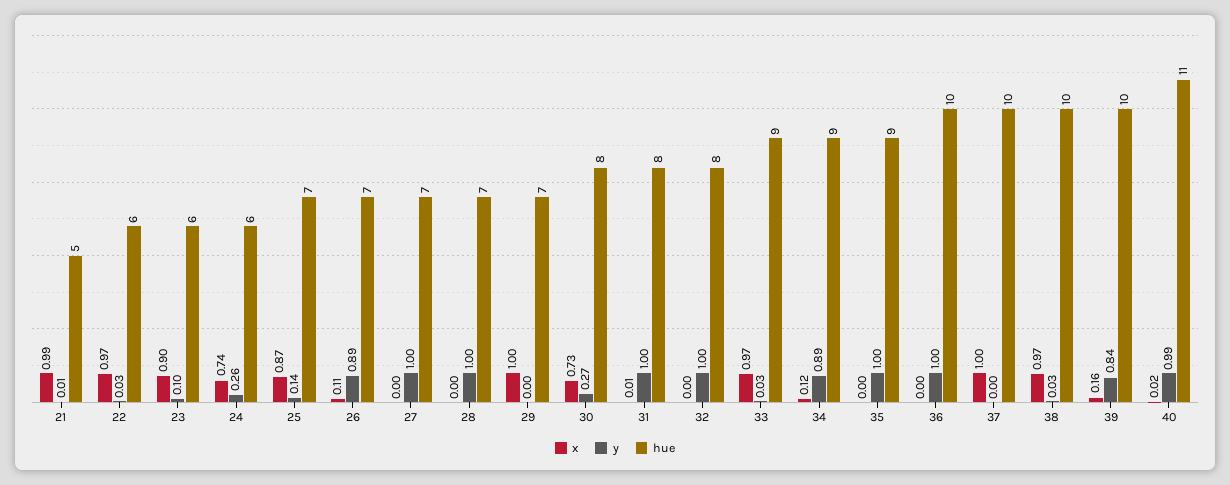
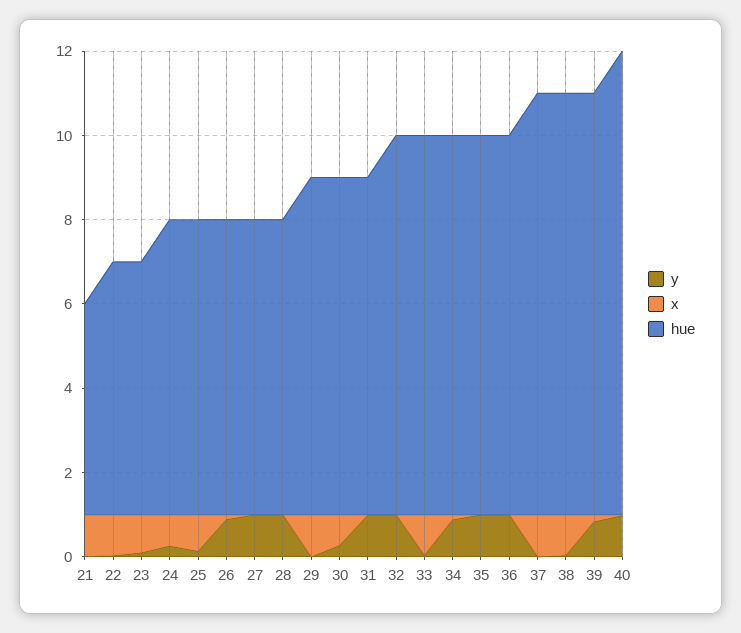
hue, 24: 6 -> 7
hue, 29: 7 -> 8
hue, 32: 8 -> 9
hue, 36: 10 -> 9

